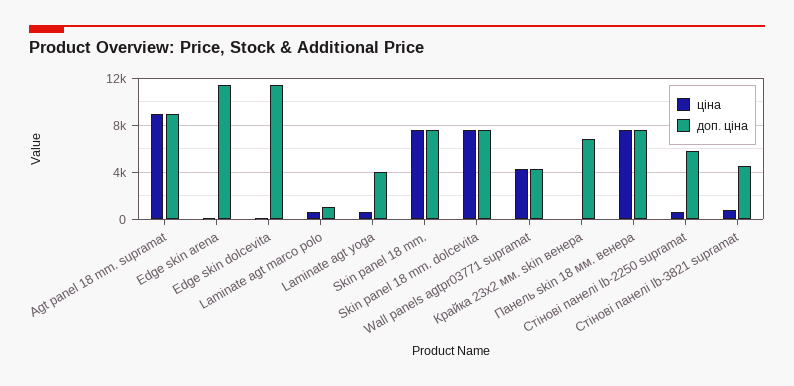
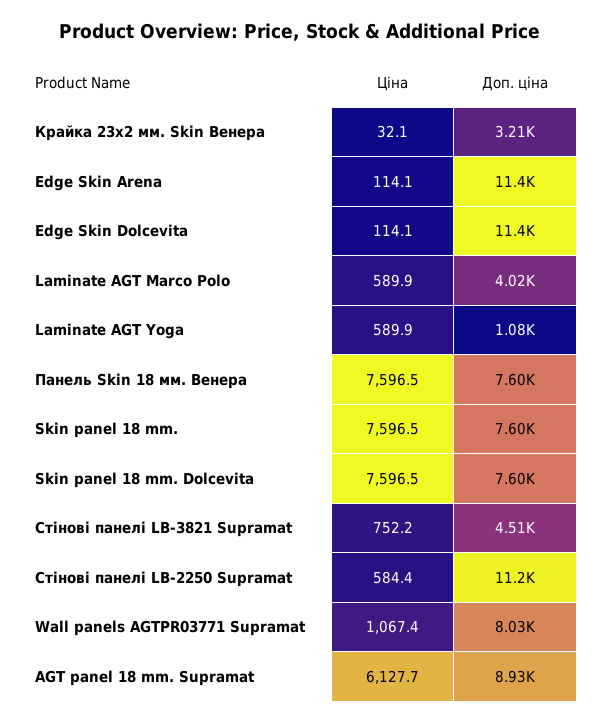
ціна, Agt panel 18 mm. supramat: 9000 -> 6127.7
доп. ціна, Laminate agt marco polo: 1000 -> 4020
доп. ціна, Laminate agt yoga: 4000 -> 1080
ціна, Wall panels agtpr03771 supramat: 4000 -> 1067.4
доп. ціна, Wall panels agtpr03771 supramat: 4000 -> 8030
доп. ціна, Крайка 23x2 мм. skin венера: 7000 -> 3210
доп. ціна, Стінові панелі lb-2250 supramat: 6000 -> 11200

